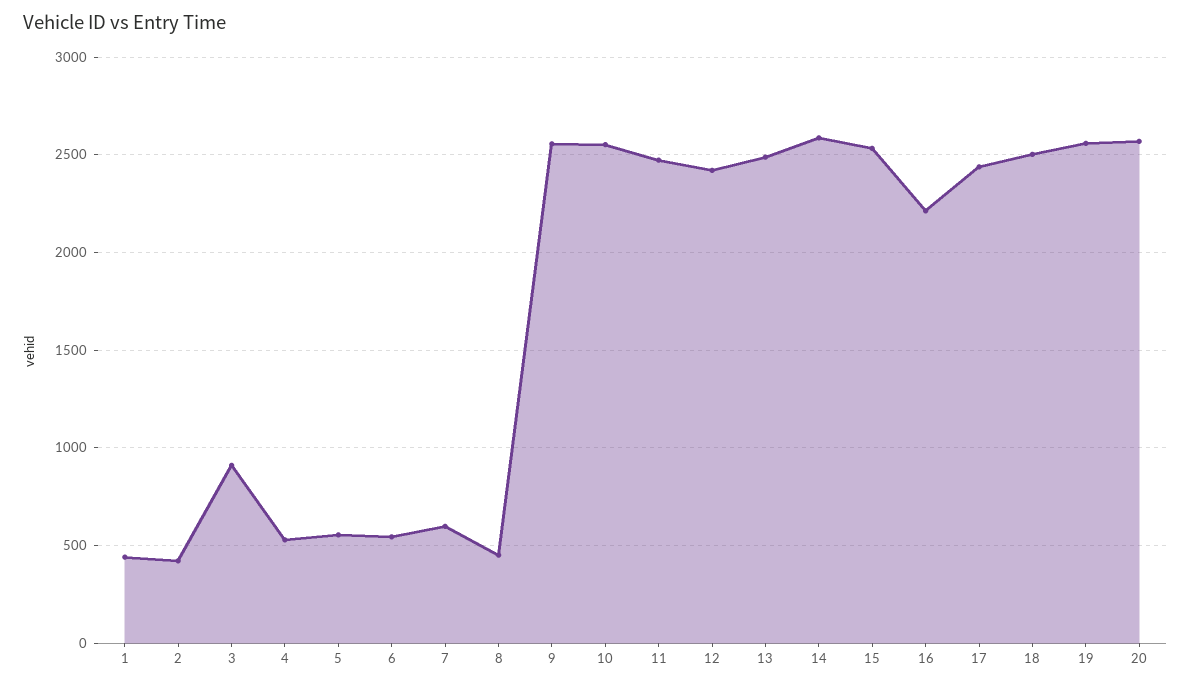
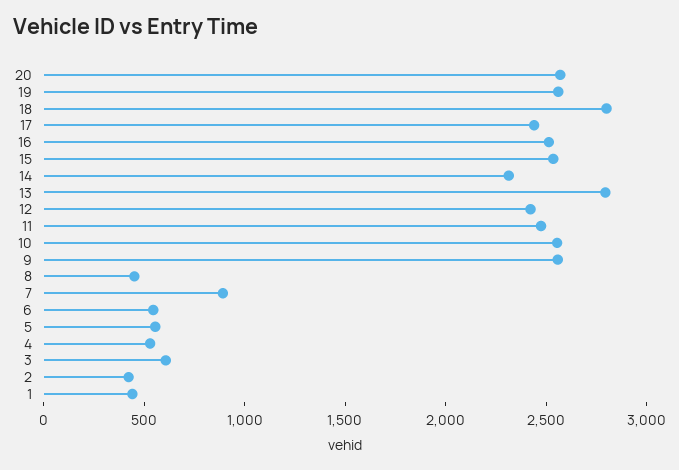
3: 900 -> 600
7: 600 -> 900
13: 2500 -> 2800
14: 2600 -> 2300
16: 2200 -> 2500
18: 2500 -> 2800

